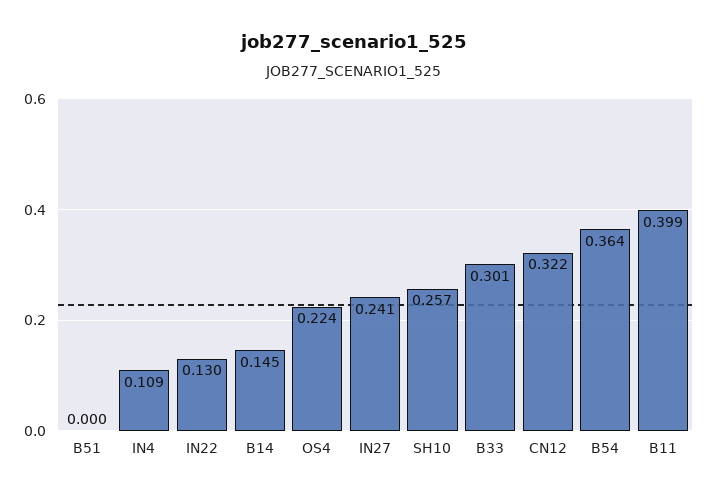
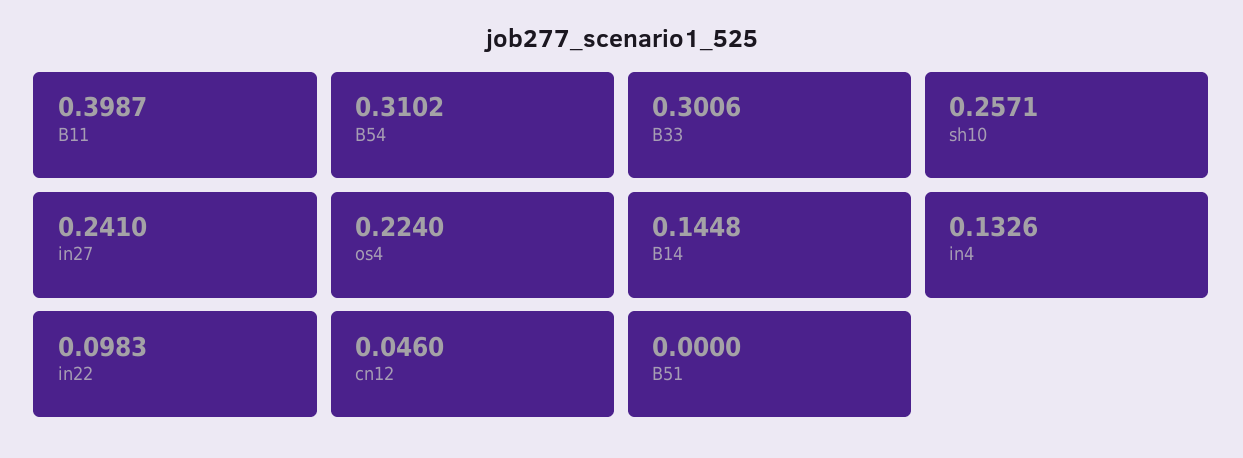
IN4: 0.109 -> 0.1326
IN22: 0.13 -> 0.0983
CN12: 0.322 -> 0.046
B54: 0.364 -> 0.3102

